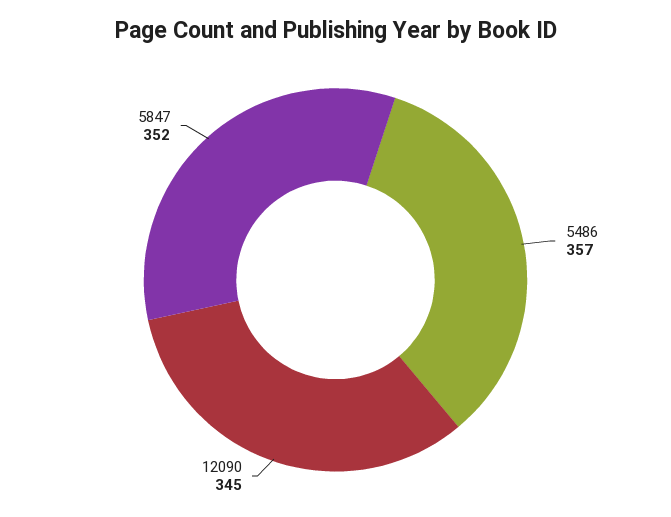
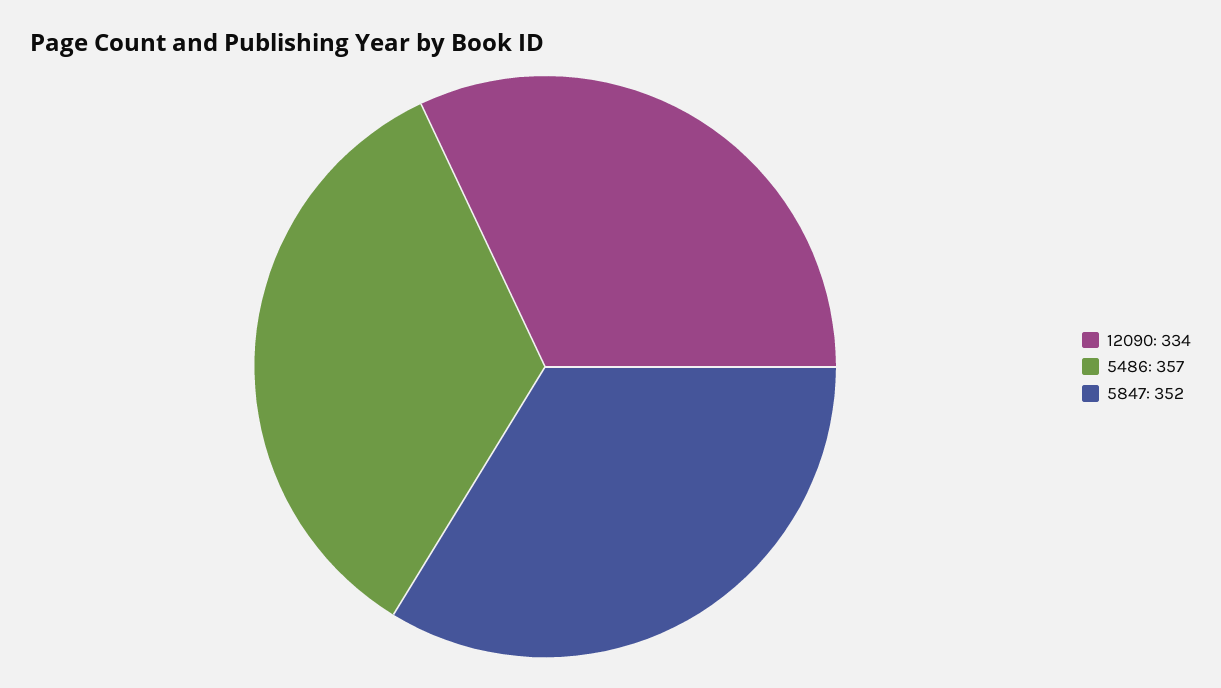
12090: 345 -> 334

